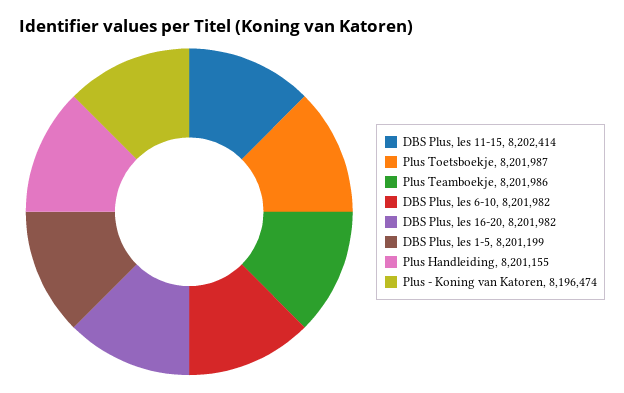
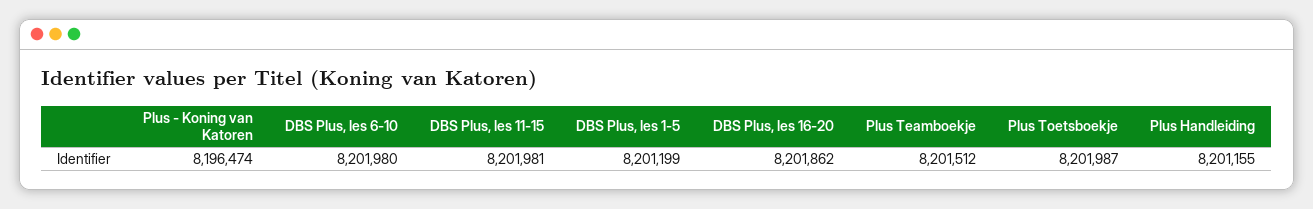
DBS Plus, les 11-15: 8202414 -> 8201981
Plus Teamboekje: 8201986 -> 8201512
DBS Plus, les 6-10: 8201982 -> 8201980
DBS Plus, les 16-20: 8201982 -> 8201862

